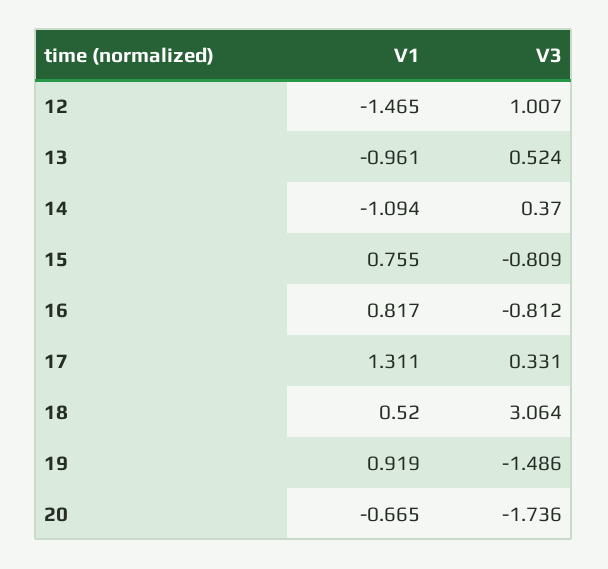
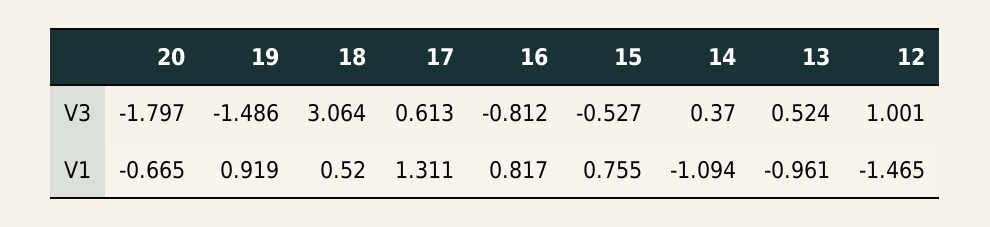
V3, 12: 1.007 -> 1.001
V3, 15: -0.809 -> -0.527
V3, 17: 0.331 -> 0.613
V3, 20: -1.736 -> -1.797

